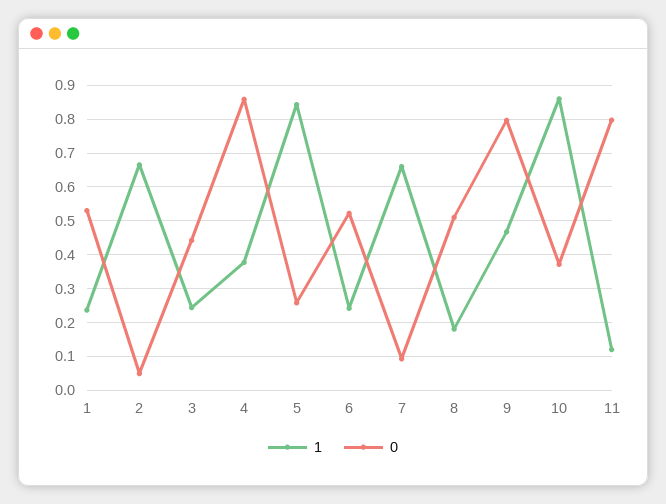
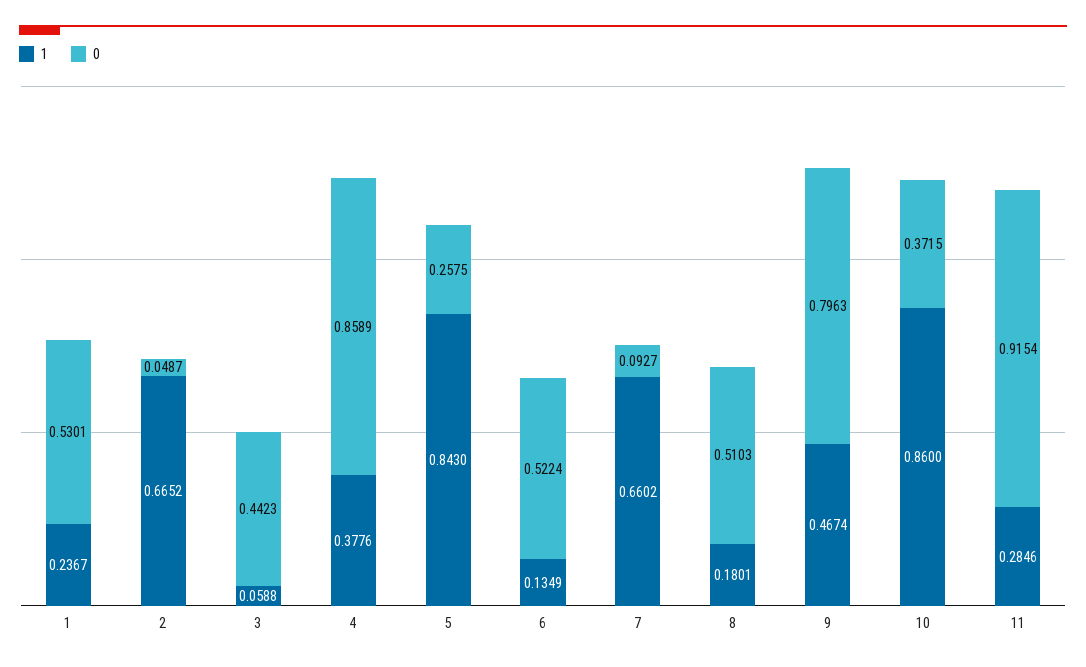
1, 3: 0.24 -> 0.0588
1, 6: 0.24 -> 0.1349
1, 11: 0.12 -> 0.2846
0, 11: 0.8 -> 0.9154

